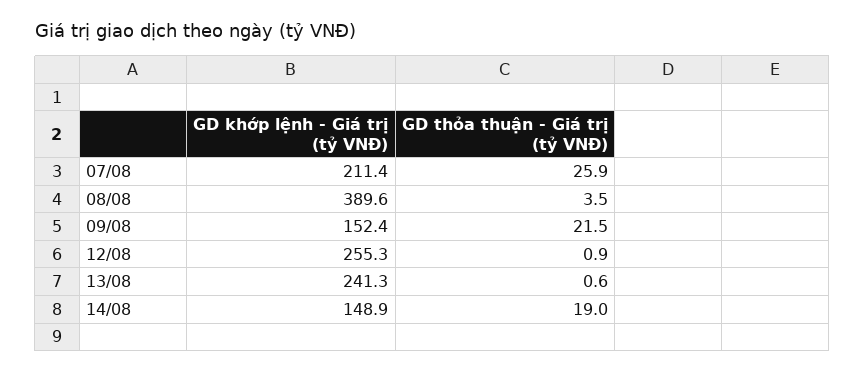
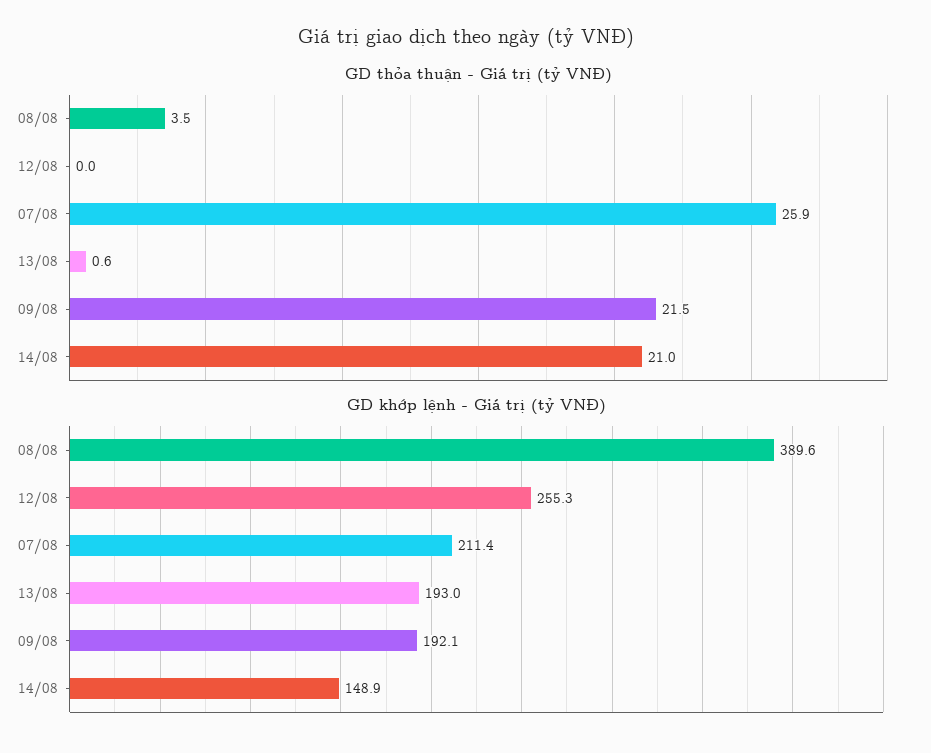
GD khớp lệnh - Giá trị (tỷ VNĐ), 09/08: 152.4 -> 192.1
GD thỏa thuận - Giá trị (tỷ VNĐ), 12/08: 0.9 -> 0
GD khớp lệnh - Giá trị (tỷ VNĐ), 13/08: 241.3 -> 193
GD thỏa thuận - Giá trị (tỷ VNĐ), 14/08: 19 -> 21

